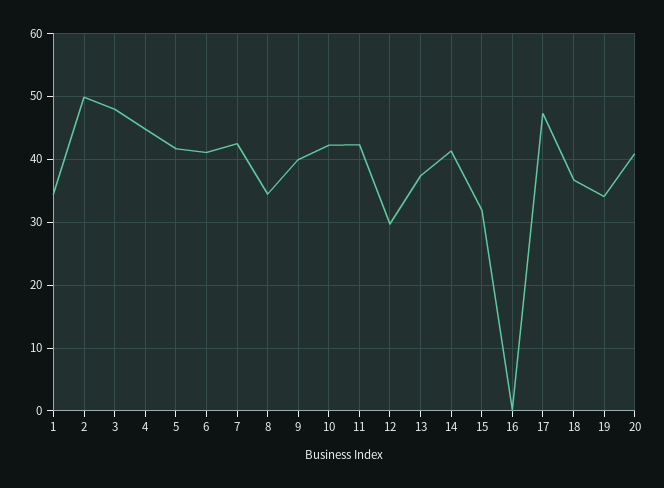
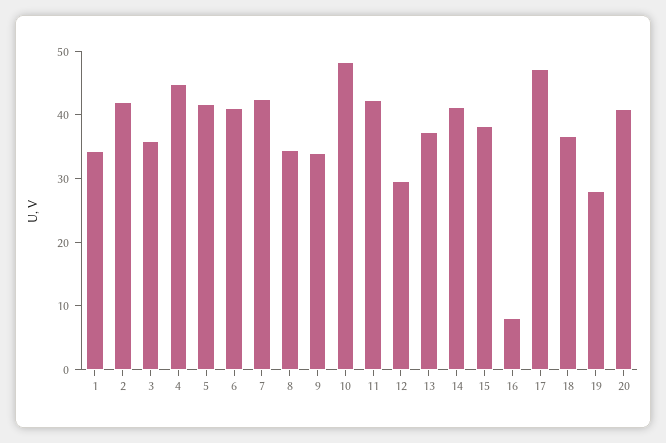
2: 50 -> 42
3: 48 -> 36
9: 40 -> 34
10: 42 -> 48
15: 32 -> 38
16: 0 -> 8
19: 34 -> 28

